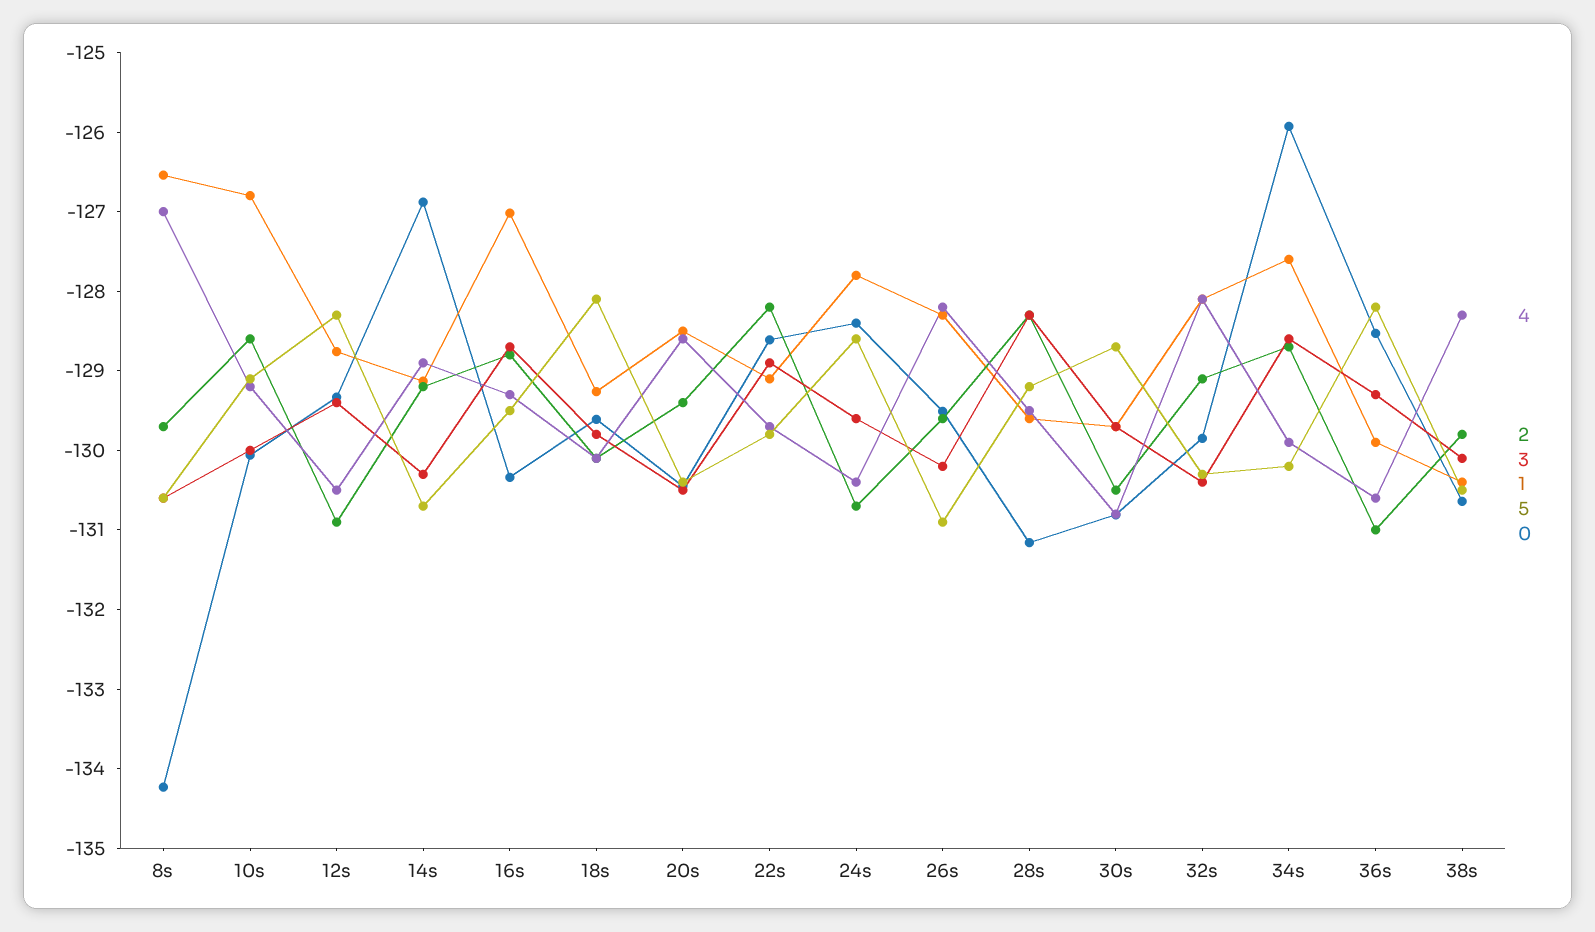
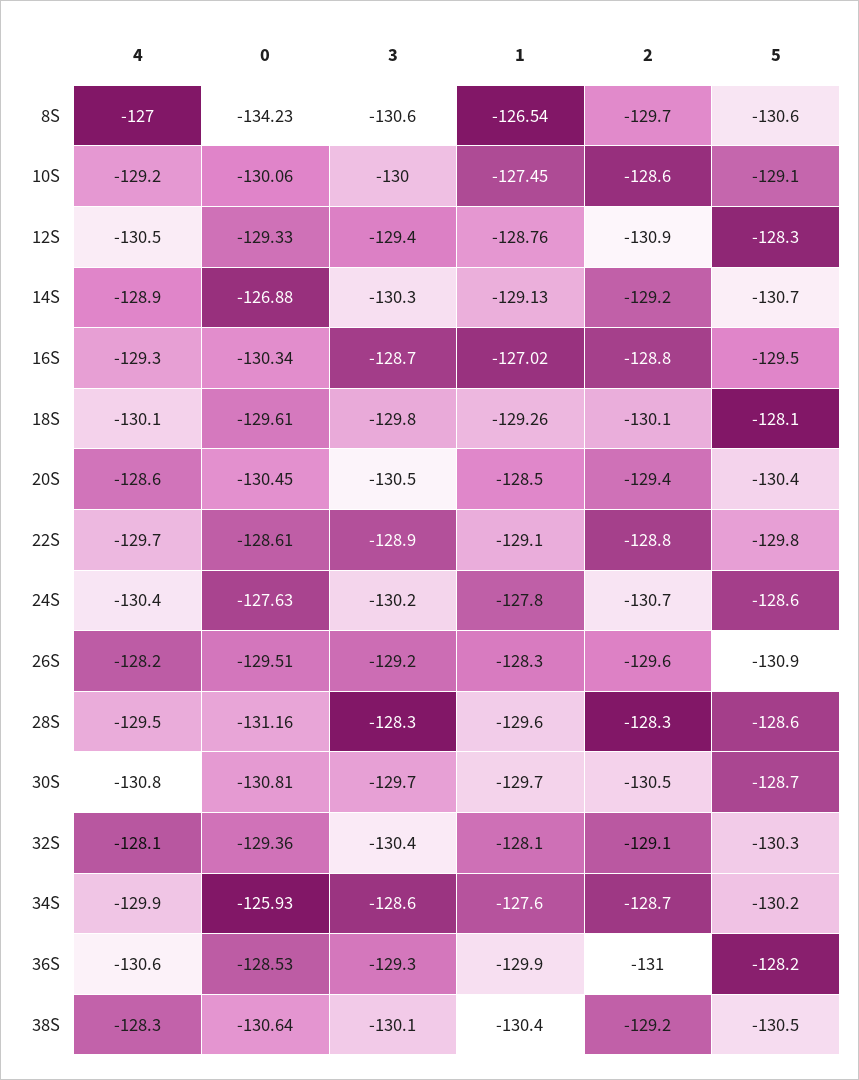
1, 10s: -126.8 -> -127.45
2, 22s: -128.2 -> -128.8
3, 24s: -129.6 -> -130.2
0, 24s: -128.4 -> -127.63
3, 26s: -130.2 -> -129.2
5, 28s: -129.2 -> -128.6
0, 32s: -129.8 -> -129.36
2, 38s: -129.8 -> -129.2

